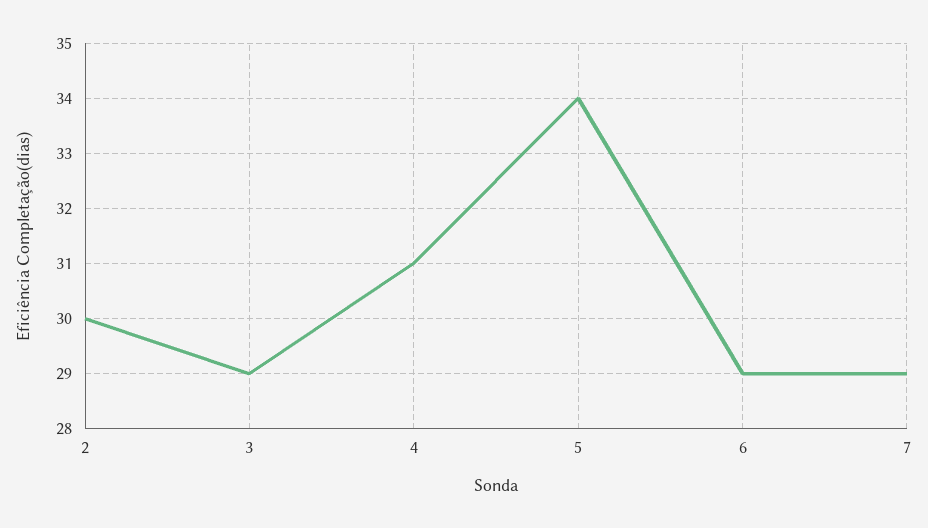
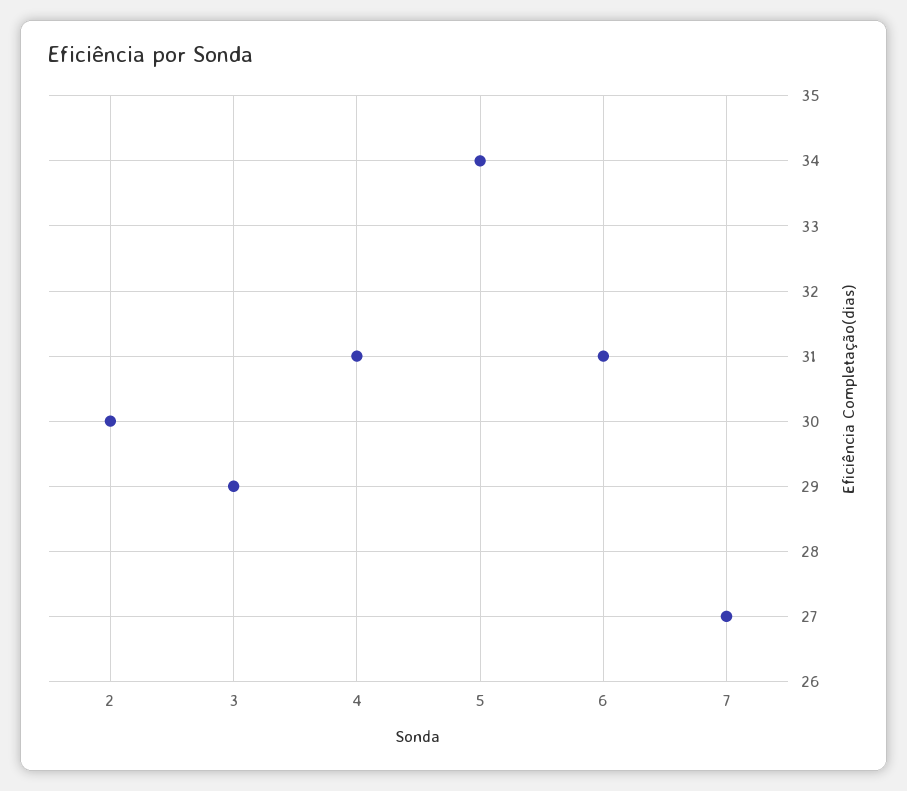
6: 29 -> 31
7: 29 -> 27

